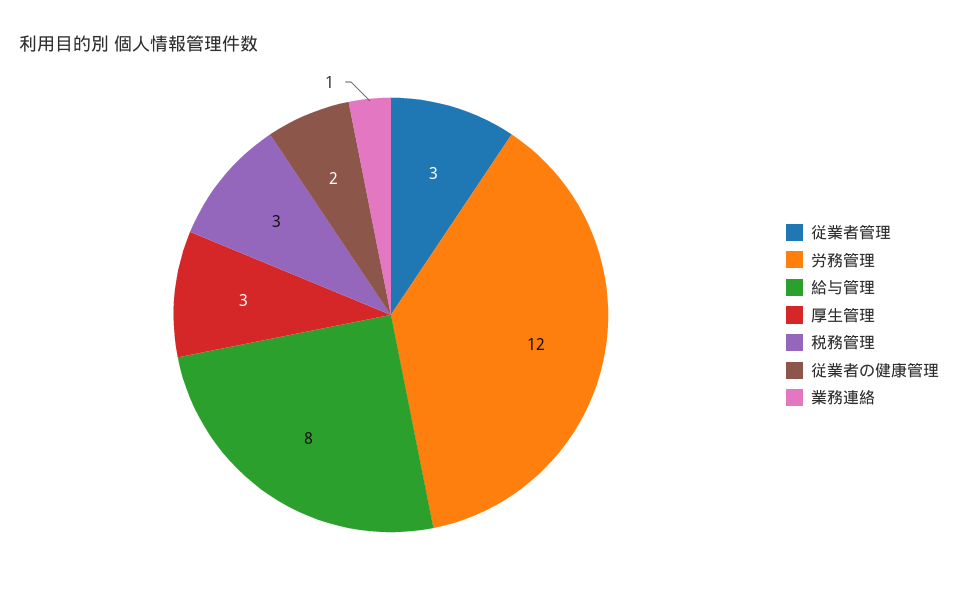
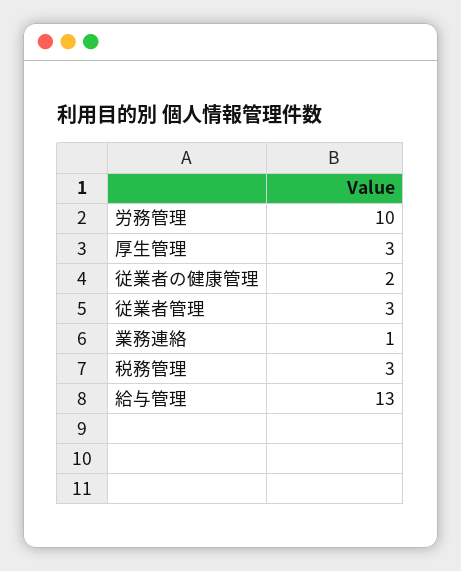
労務管理: 12 -> 10
給与管理: 8 -> 13

